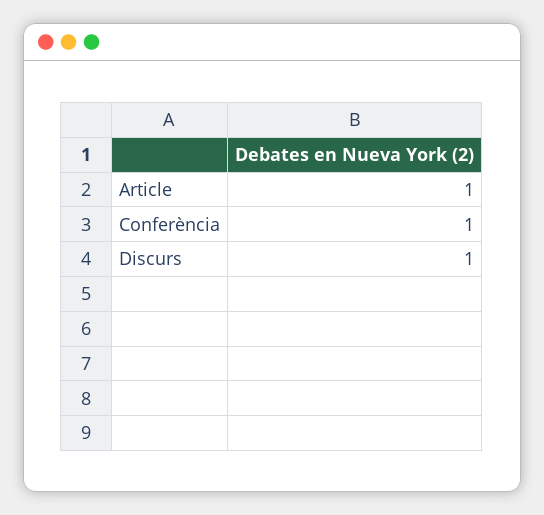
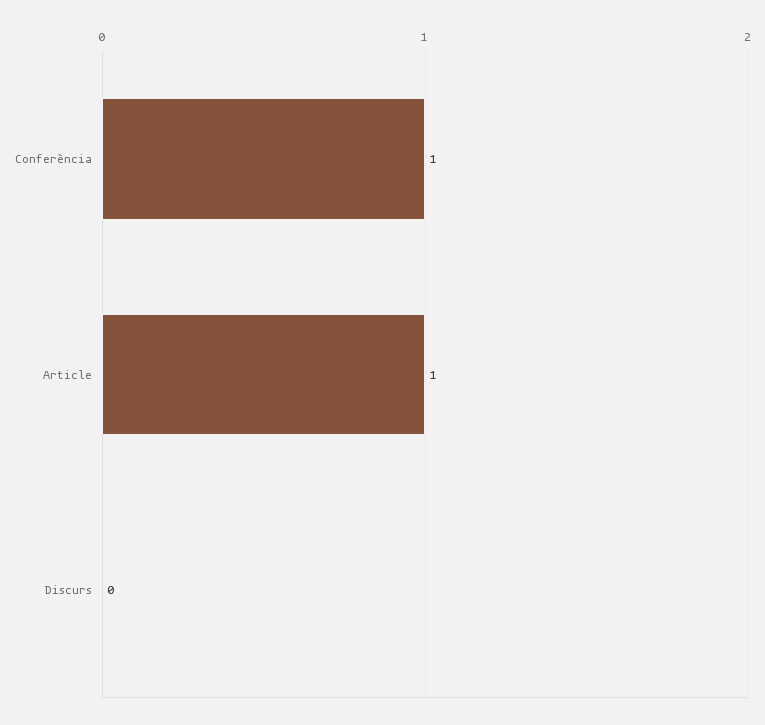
Discurs: 1 -> 0

